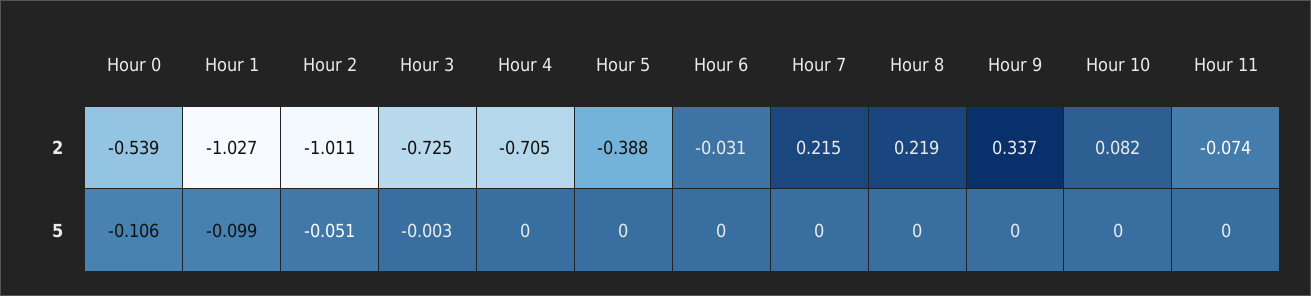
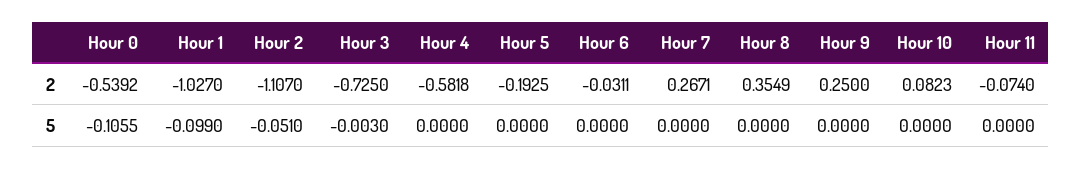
Hour 2, 2: -1.011 -> -1.107
Hour 4, 2: -0.705 -> -0.5818
Hour 5, 2: -0.388 -> -0.1925
Hour 7, 2: 0.215 -> 0.2671
Hour 8, 2: 0.219 -> 0.3549
Hour 9, 2: 0.337 -> 0.25

